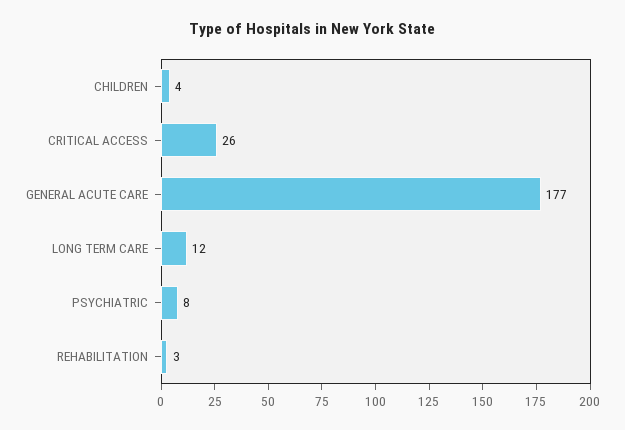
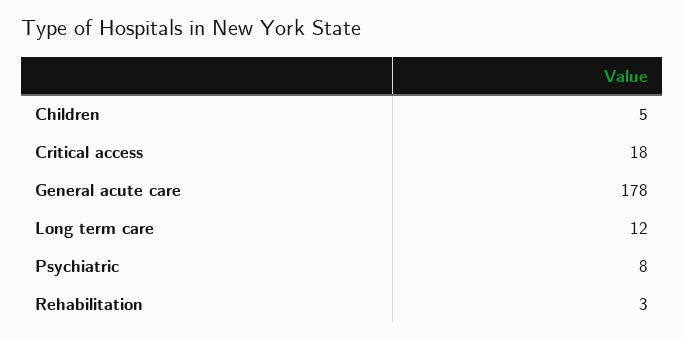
CHILDREN: 4 -> 5
CRITICAL ACCESS: 26 -> 18
GENERAL ACUTE CARE: 177 -> 178

